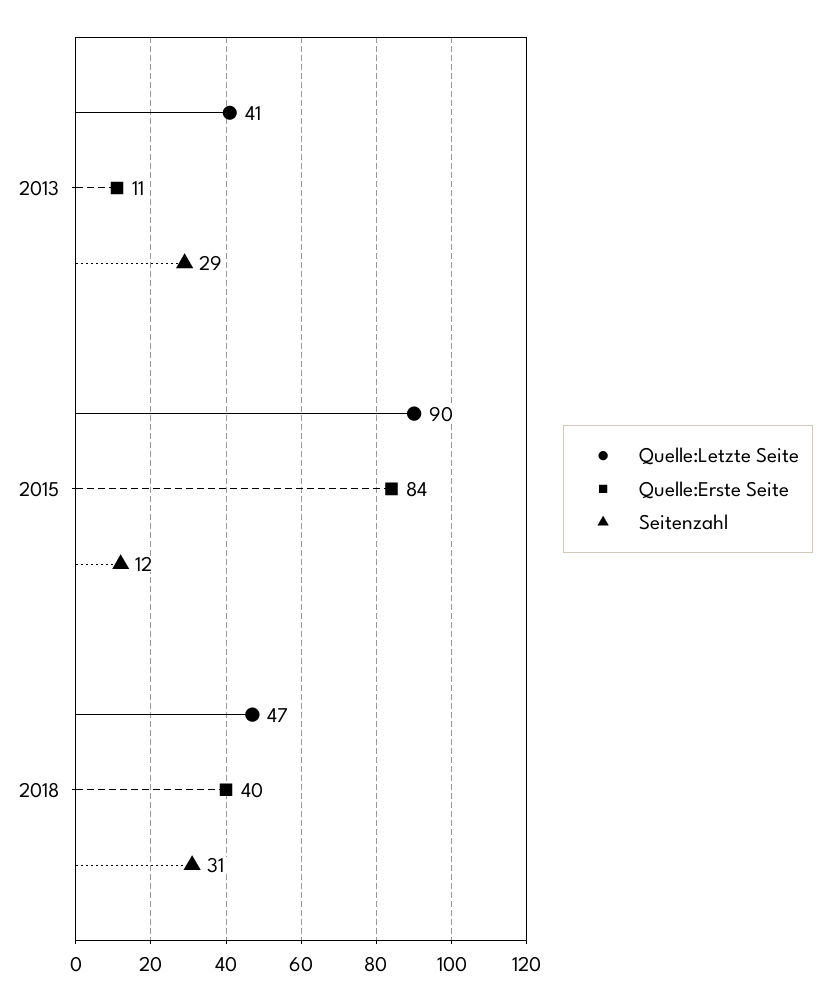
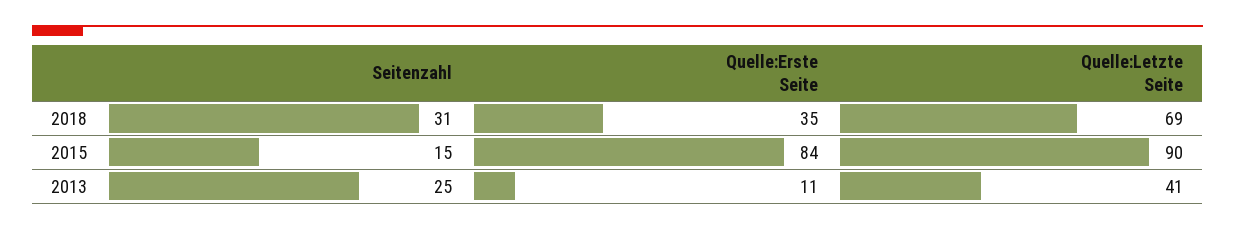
Seitenzahl, 2013: 29 -> 25
Seitenzahl, 2015: 12 -> 15
Quelle:Letzte Seite, 2018: 47 -> 69
Quelle:Erste Seite, 2018: 40 -> 35

